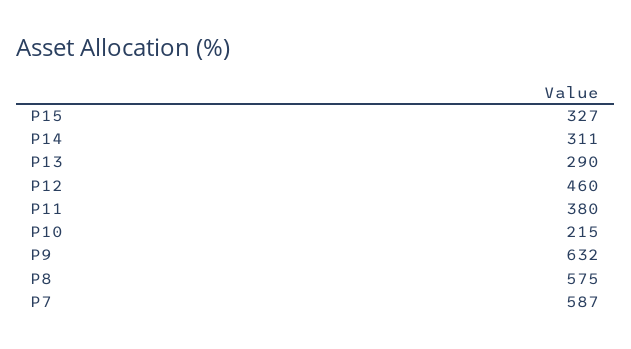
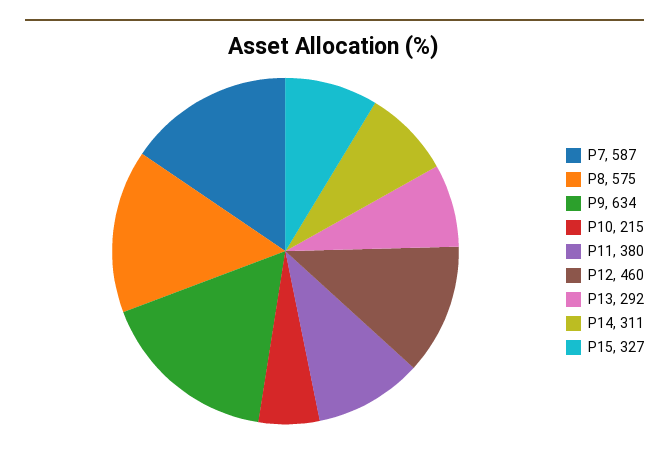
P13: 290 -> 292
P9: 632 -> 634

